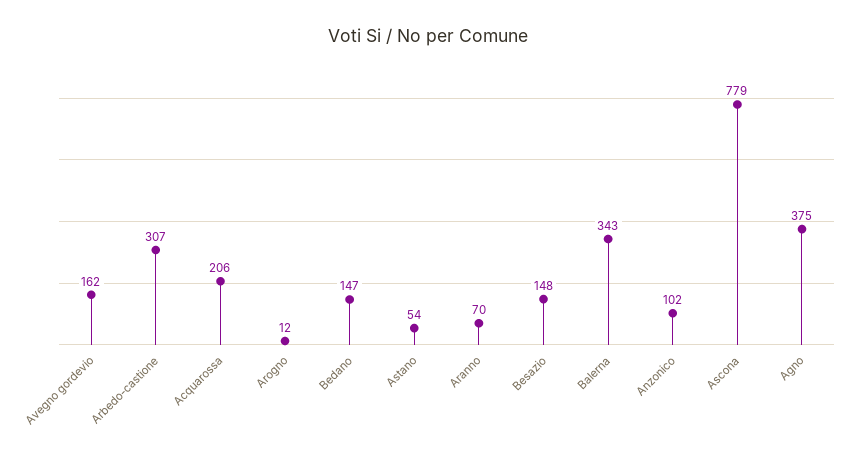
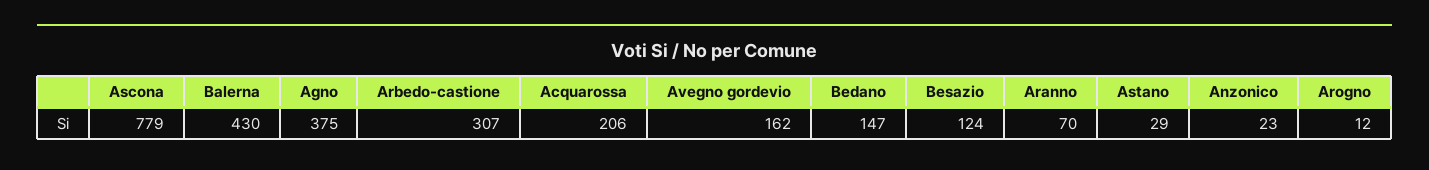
Astano: 54 -> 29
Besazio: 148 -> 124
Balerna: 343 -> 430
Anzonico: 102 -> 23

